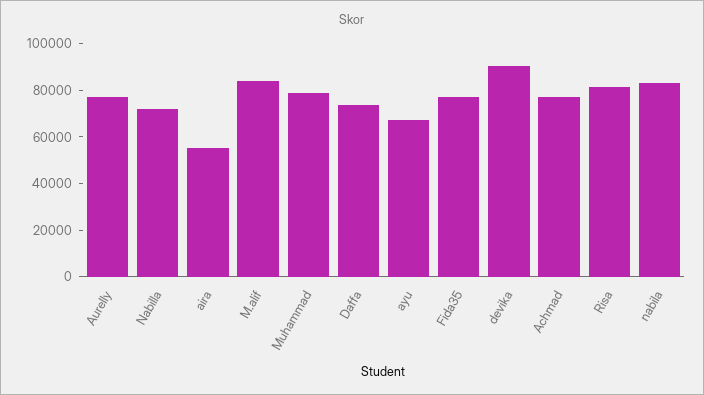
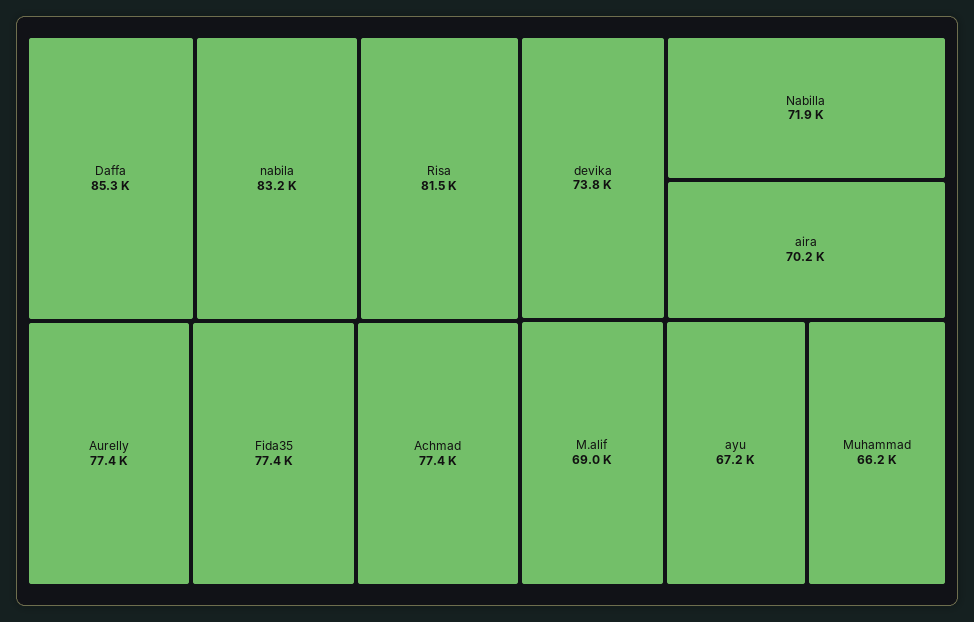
aira: 55000 -> 70200
M.alif: 85000 -> 69000
Muhammad: 80000 -> 66200
Daffa: 75000 -> 85300
devika: 90000 -> 73800

